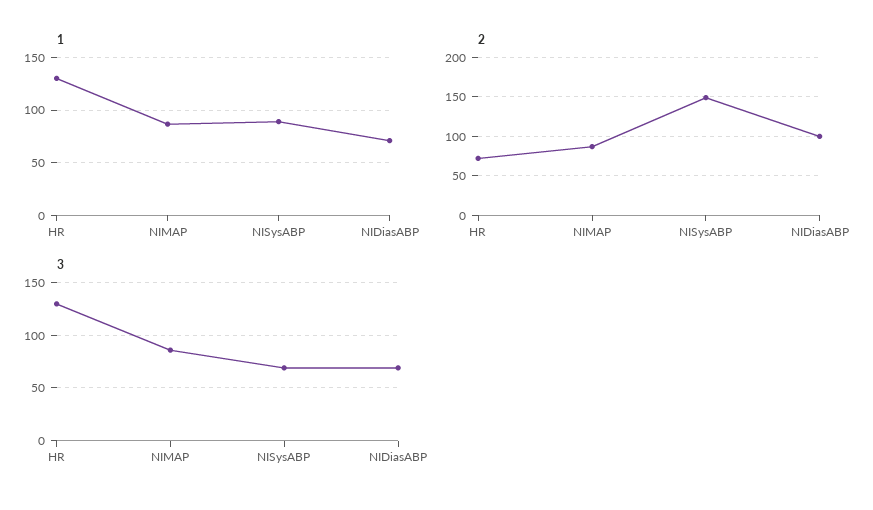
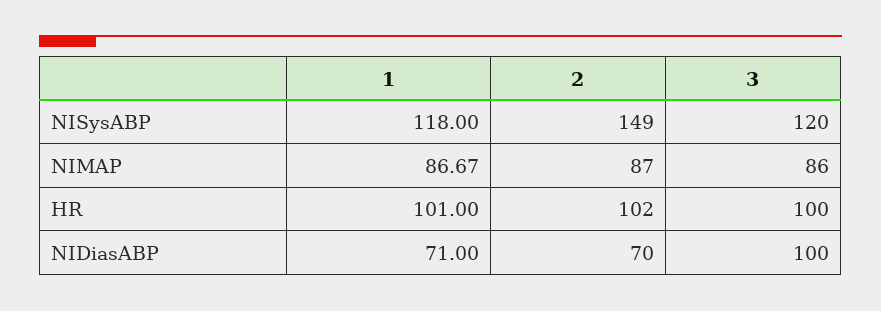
1, HR: 130 -> 101
1, NISysABP: 90 -> 118
2, HR: 70 -> 102
2, NIDiasABP: 100 -> 70
3, HR: 130 -> 100
3, NISysABP: 70 -> 120
3, NIDiasABP: 70 -> 100

